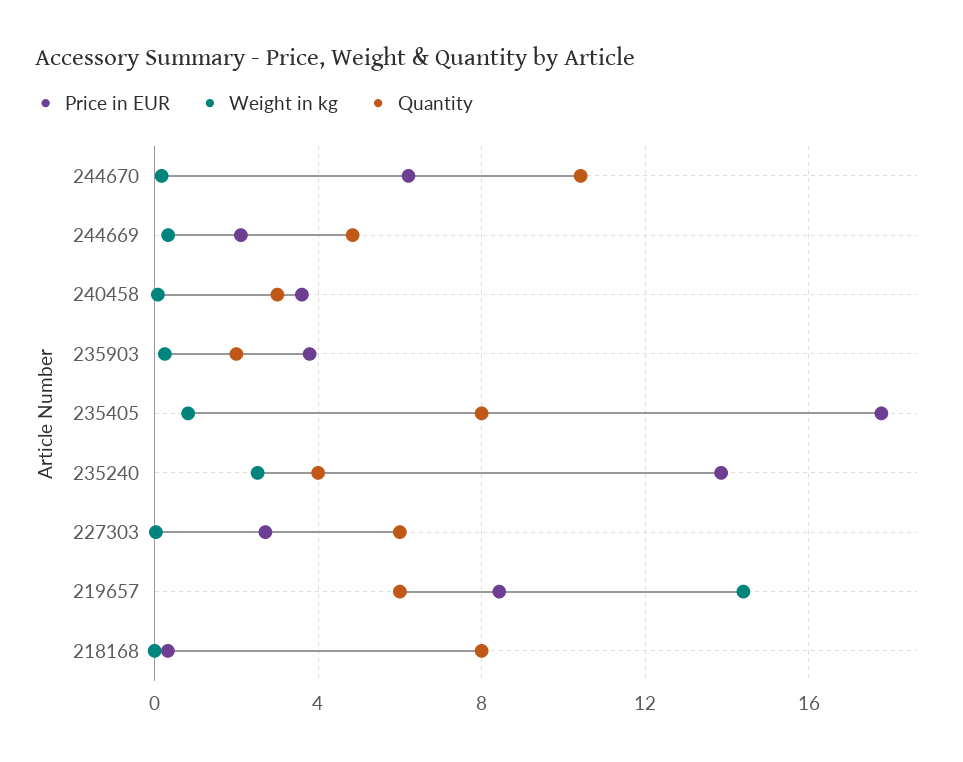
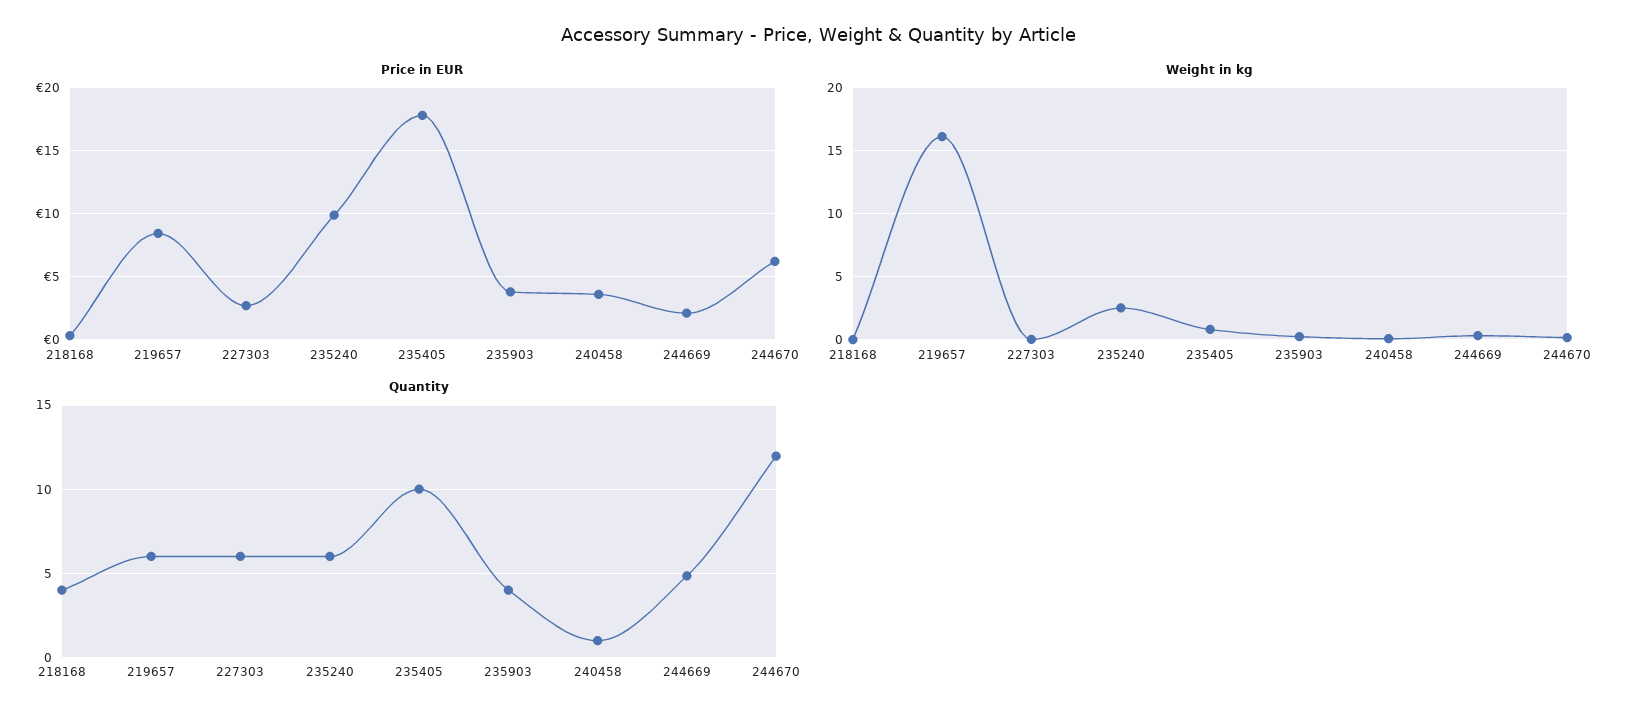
Quantity, 244670: 10.5 -> 12
Quantity, 240458: 3 -> 1
Quantity, 235903: 2 -> 4
Quantity, 235405: 8 -> 10
Price in EUR, 235240: 14 -> 10
Quantity, 235240: 4 -> 6
Weight in kg, 219657: 14.5 -> 16
Quantity, 218168: 8 -> 4

